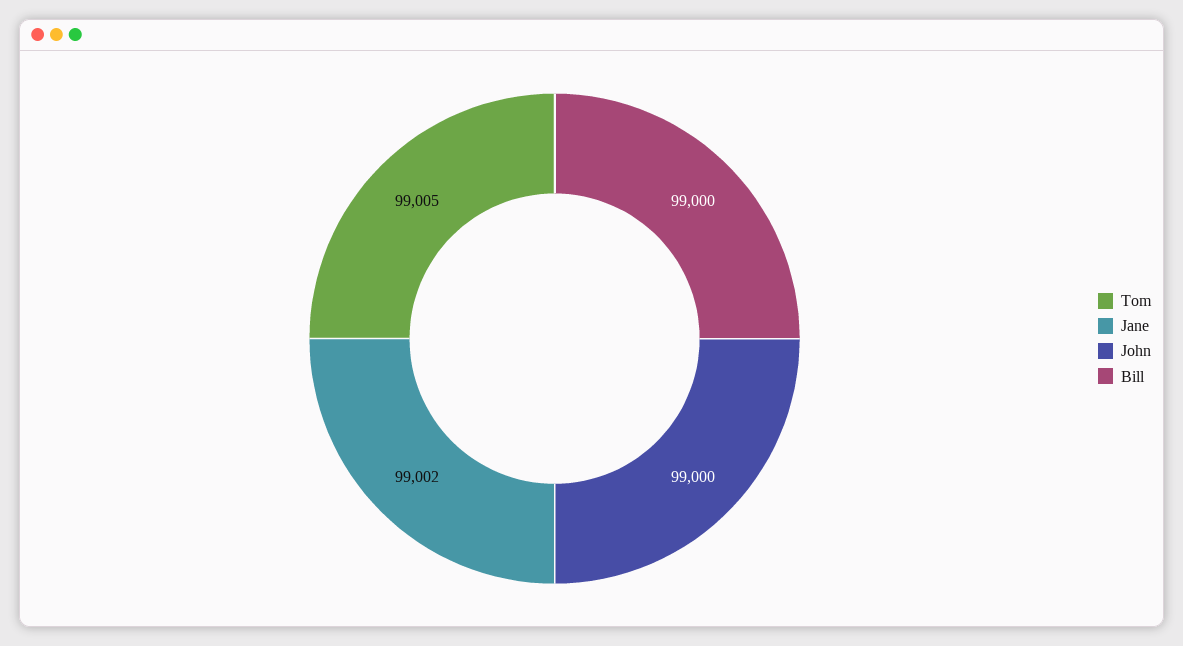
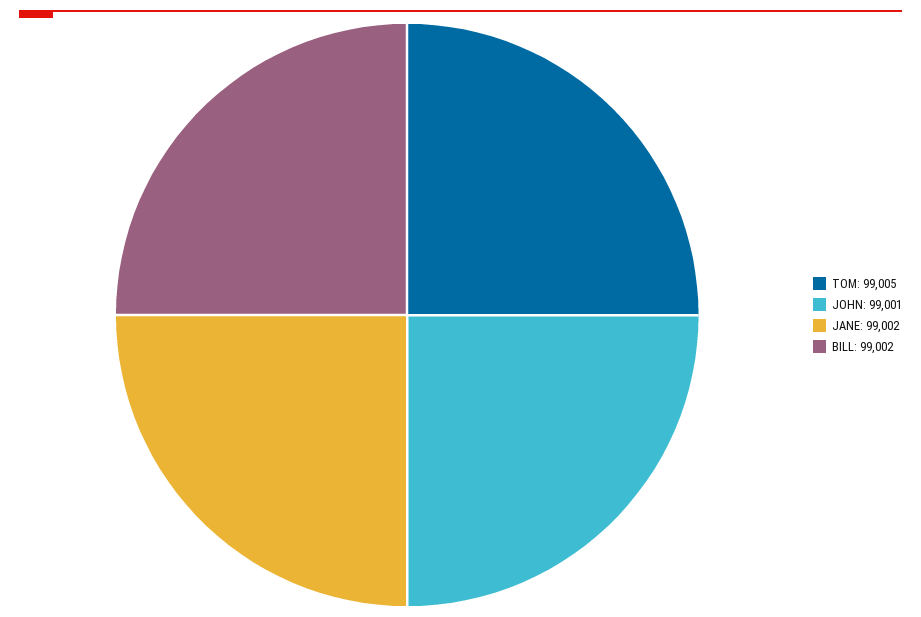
John: 99000 -> 99001
Bill: 99000 -> 99002

